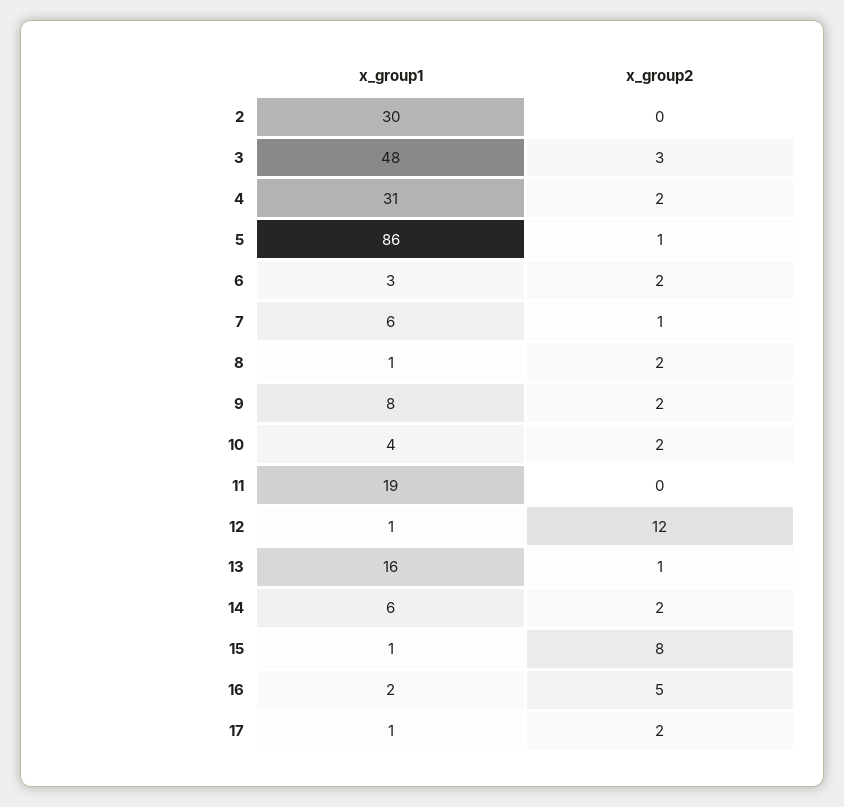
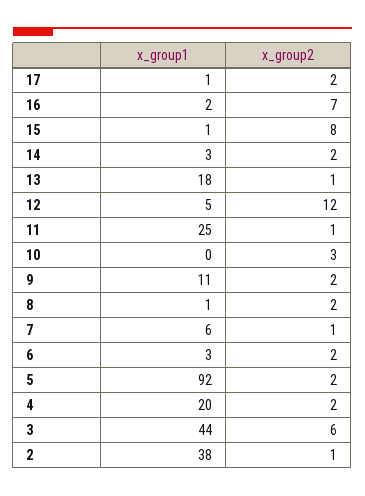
x_group1, 2: 30 -> 38
x_group2, 2: 0 -> 1
x_group1, 3: 48 -> 44
x_group2, 3: 3 -> 6
x_group1, 4: 31 -> 20
x_group1, 5: 86 -> 92
x_group2, 5: 1 -> 2
x_group1, 9: 8 -> 11
x_group1, 10: 4 -> 0
x_group2, 10: 2 -> 3
x_group1, 11: 19 -> 25
x_group2, 11: 0 -> 1
x_group1, 12: 1 -> 5
x_group1, 13: 16 -> 18
x_group1, 14: 6 -> 3
x_group2, 16: 5 -> 7

